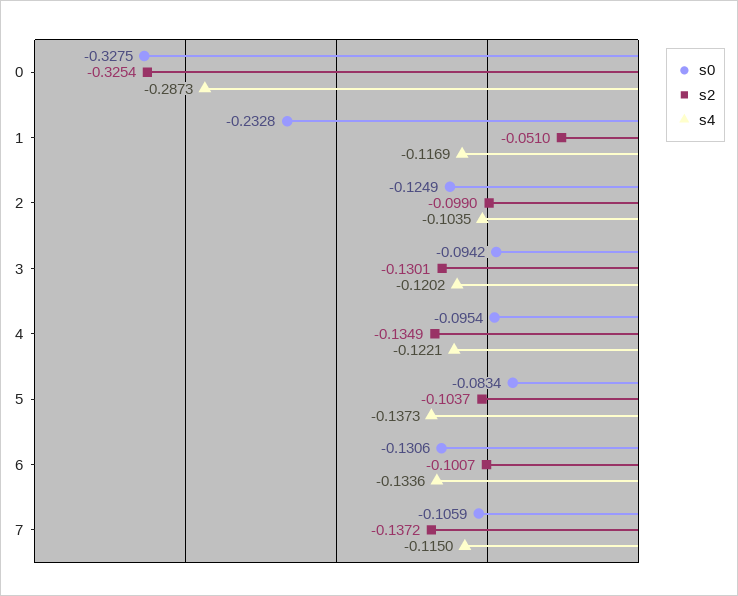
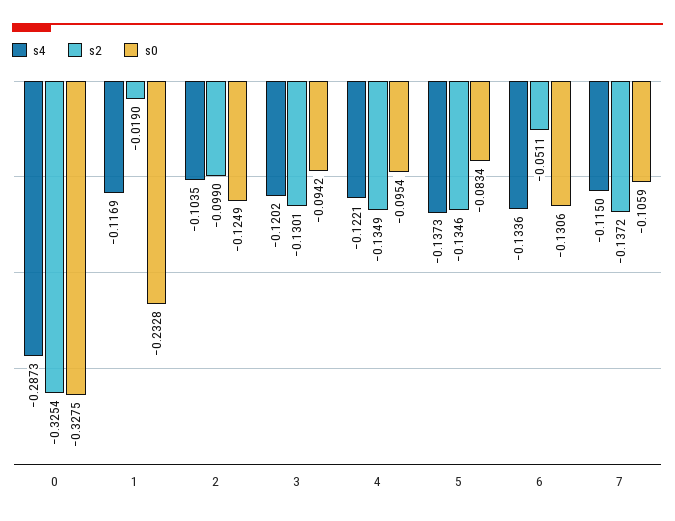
s2, 1: -0.051 -> -0.019
s2, 5: -0.1037 -> -0.1346
s2, 6: -0.1007 -> -0.0511

